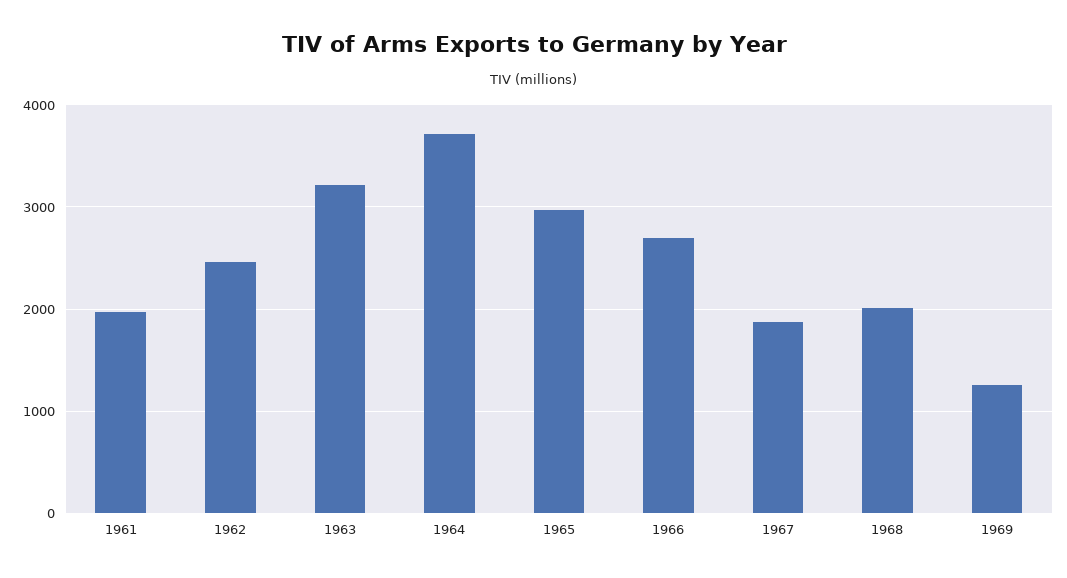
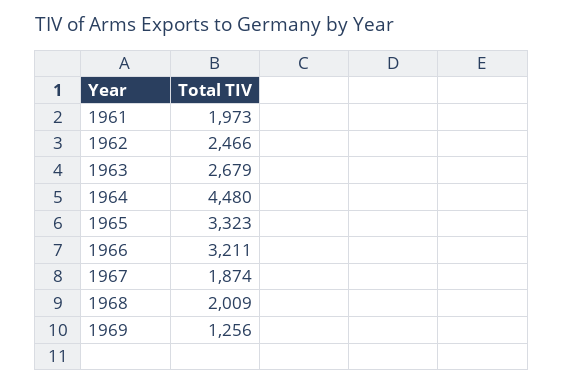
1963: 3200 -> 2679
1964: 3700 -> 4480
1965: 3000 -> 3323
1966: 2700 -> 3211

